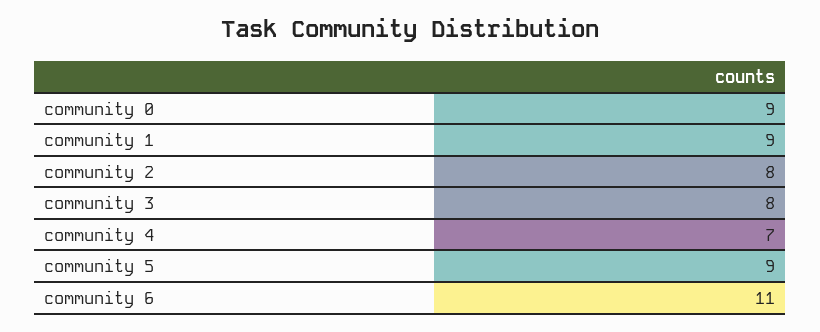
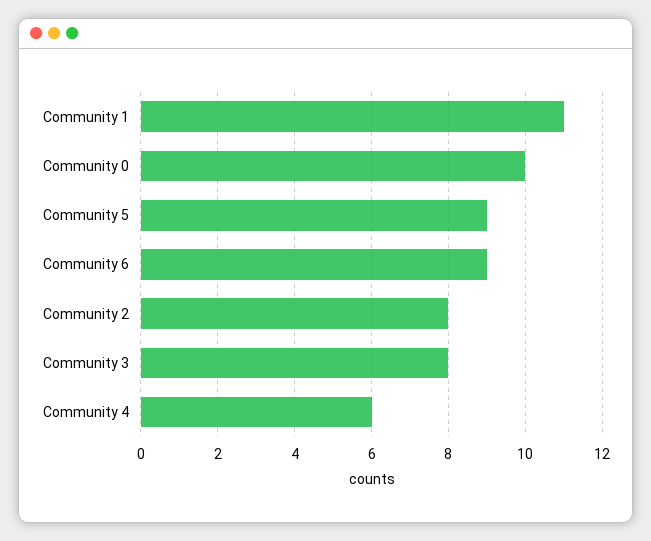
community 0: 9 -> 10
community 1: 9 -> 11
community 4: 7 -> 6
community 6: 11 -> 9

